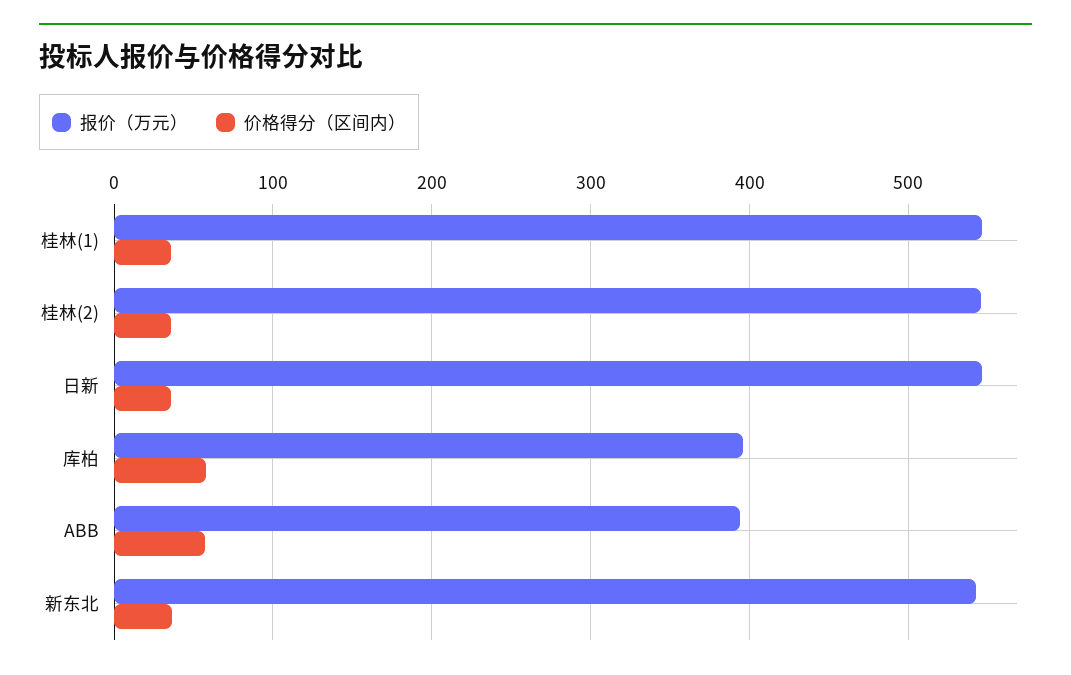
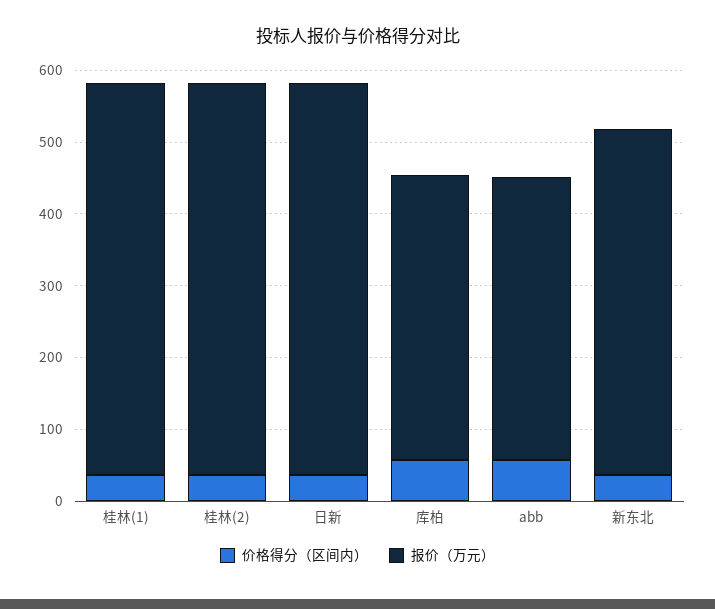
报价（万元）, 新东北: 540 -> 480

